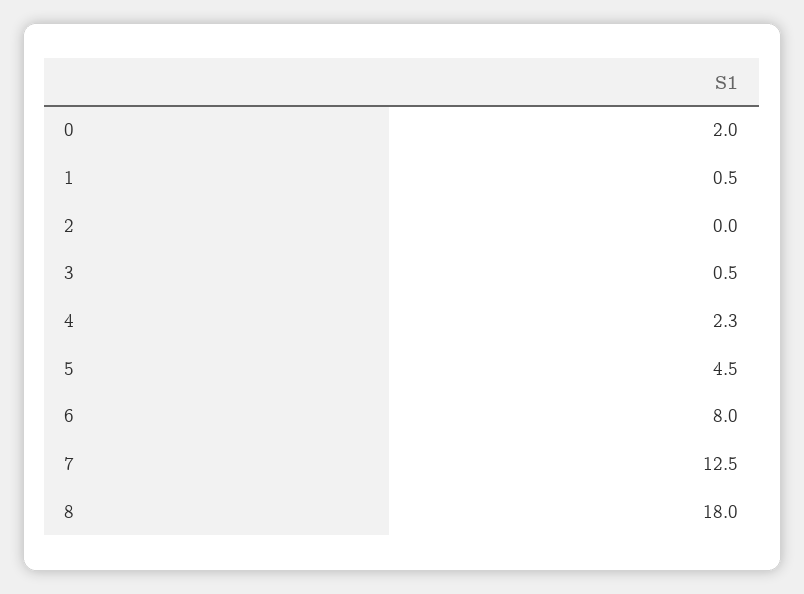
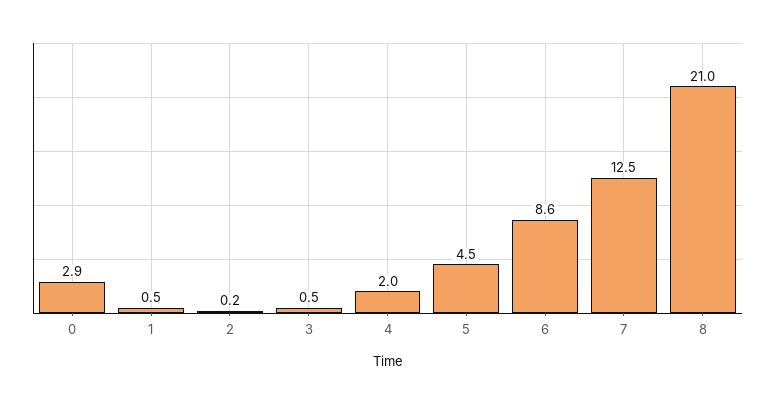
0: 2 -> 2.9
2: 0 -> 0.2
4: 2.3 -> 2
6: 8 -> 8.6
8: 18 -> 21

